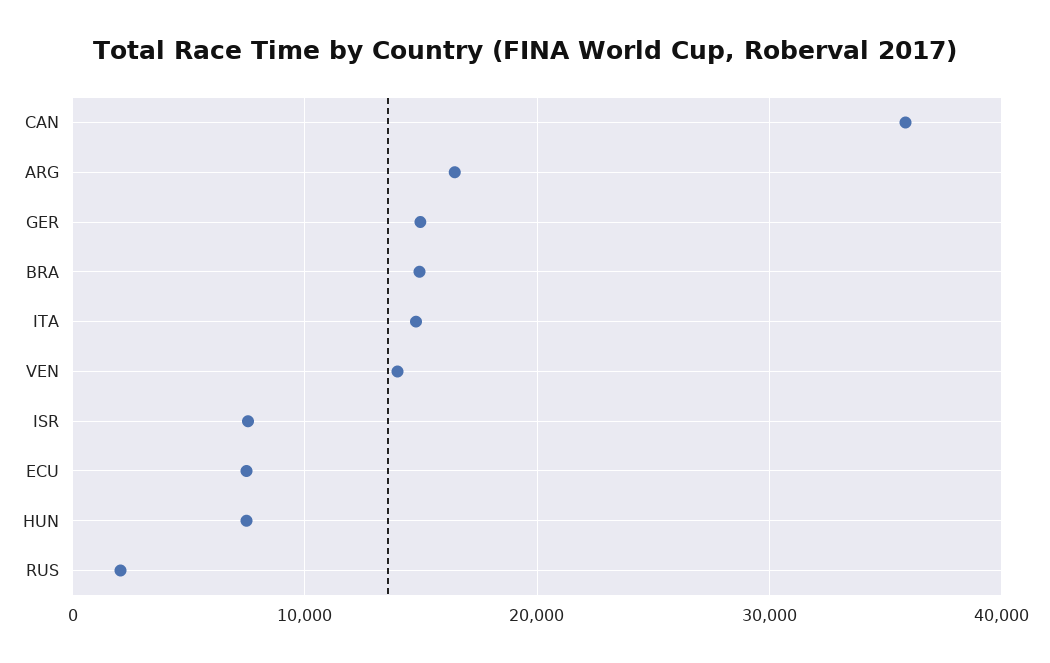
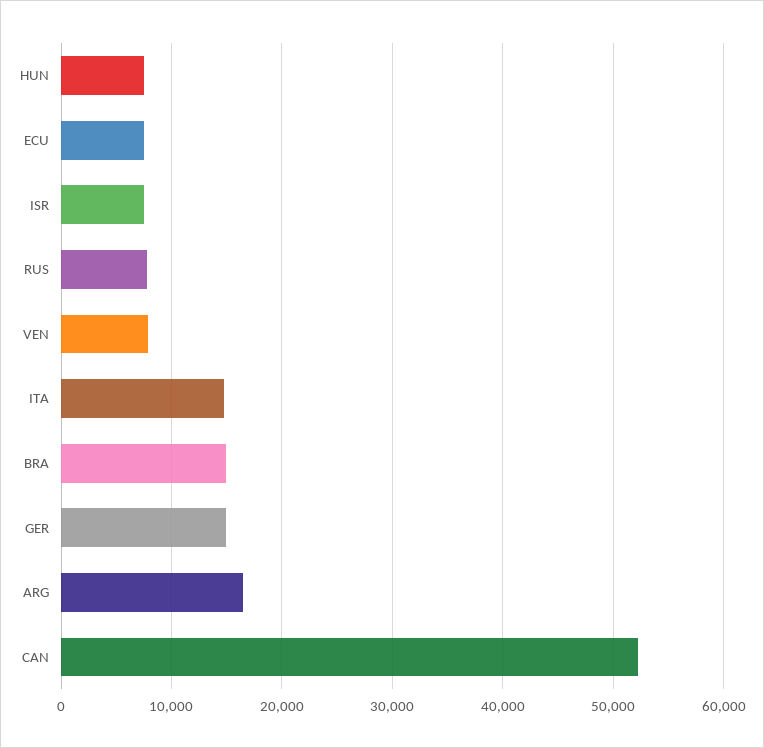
CAN: 36000 -> 52000
VEN: 14000 -> 8000
RUS: 2000 -> 8000

